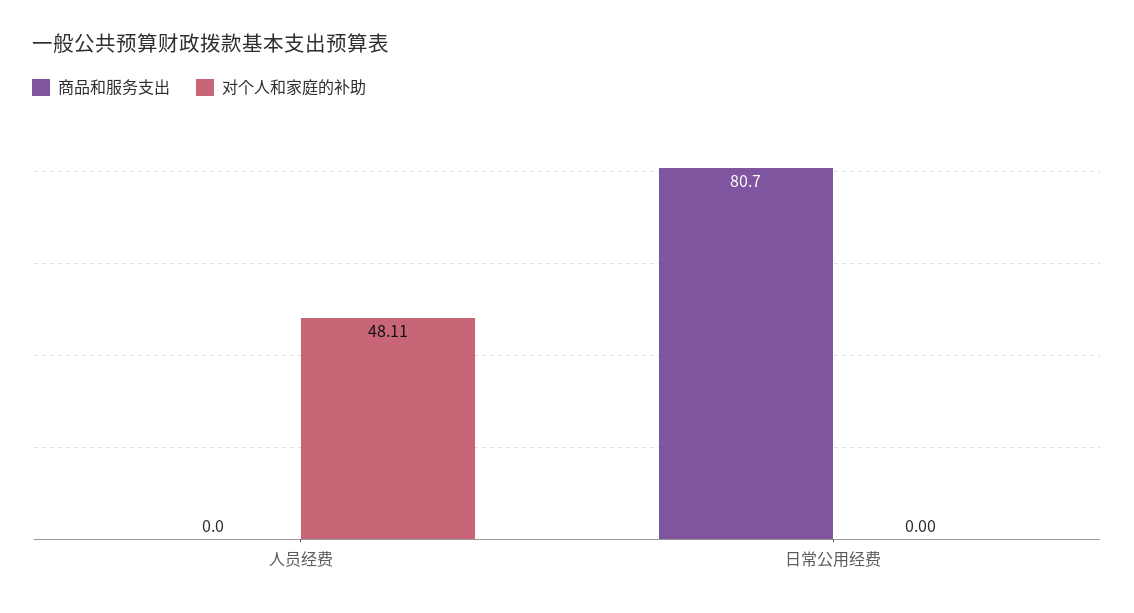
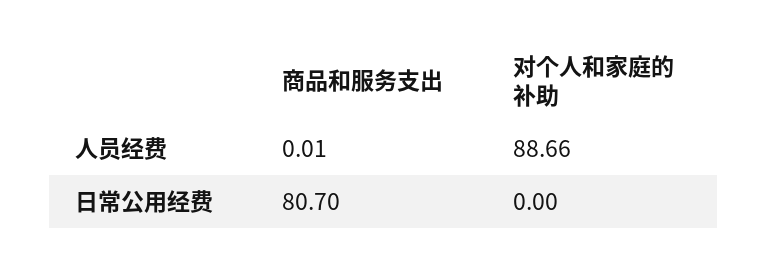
商品和服务支出, 人员经费: 0 -> 0.01
对个人和家庭的补助, 人员经费: 48.11 -> 88.66

